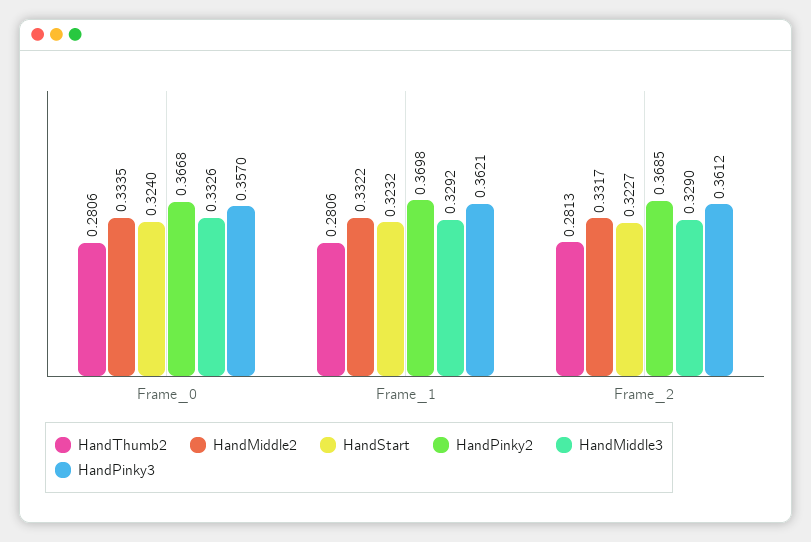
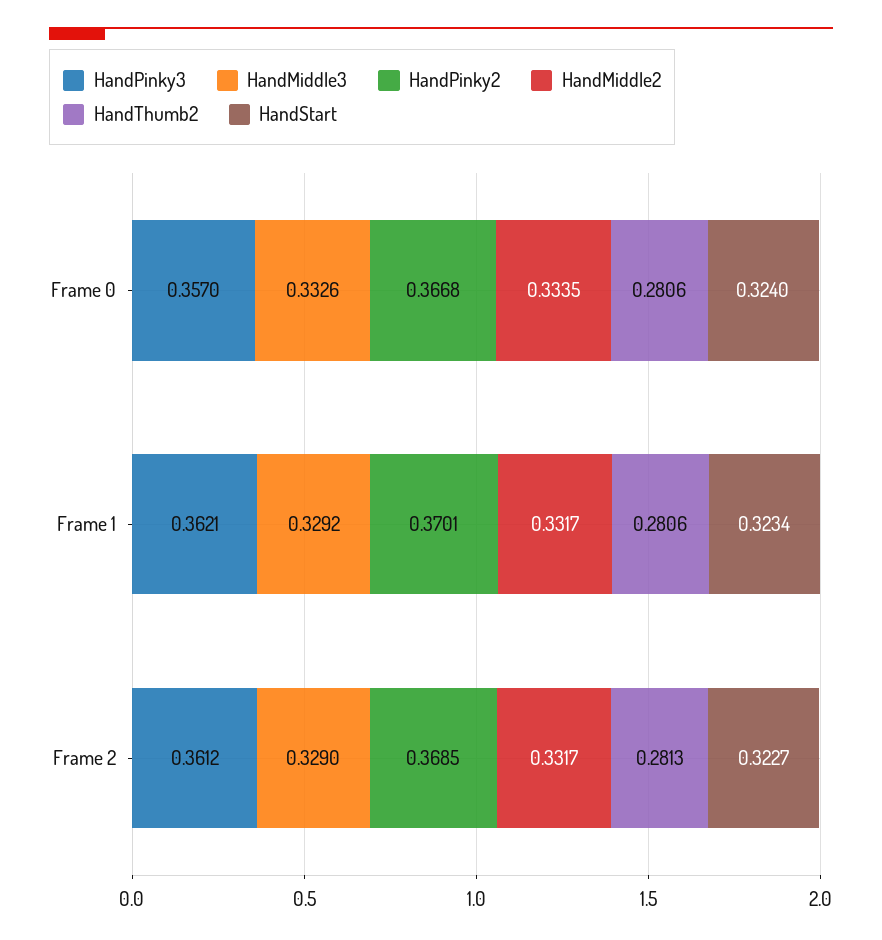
HandMiddle2, Frame_1: 0.3322 -> 0.3317
HandStart, Frame_1: 0.3232 -> 0.3234
HandPinky2, Frame_1: 0.3698 -> 0.3701

